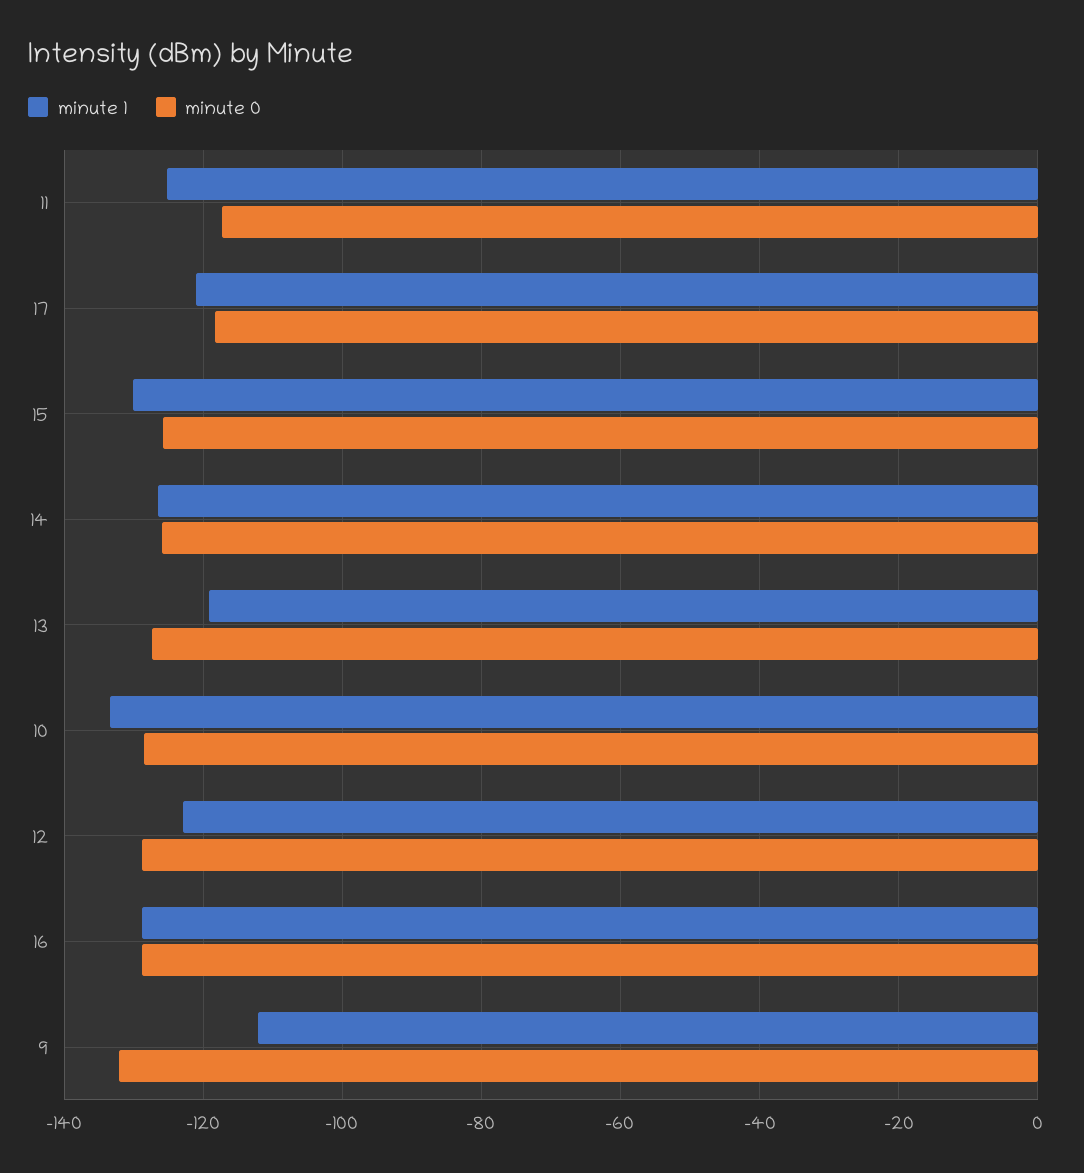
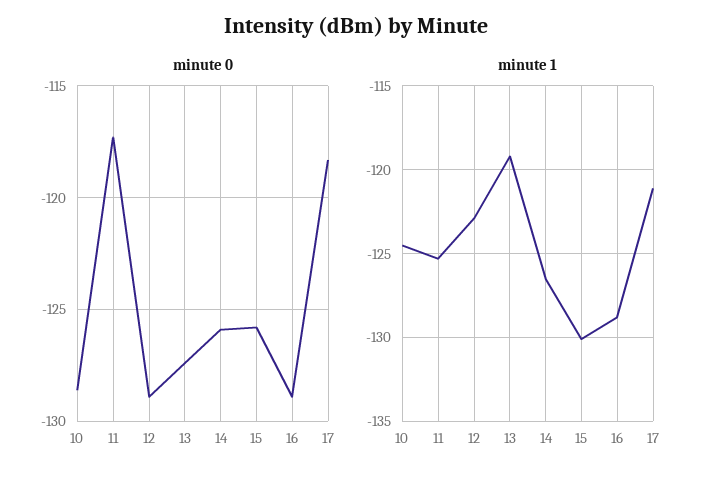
minute 1, 10: -134 -> -124.5
minute 1, 9: -112 -> none
minute 0, 9: -132 -> none

